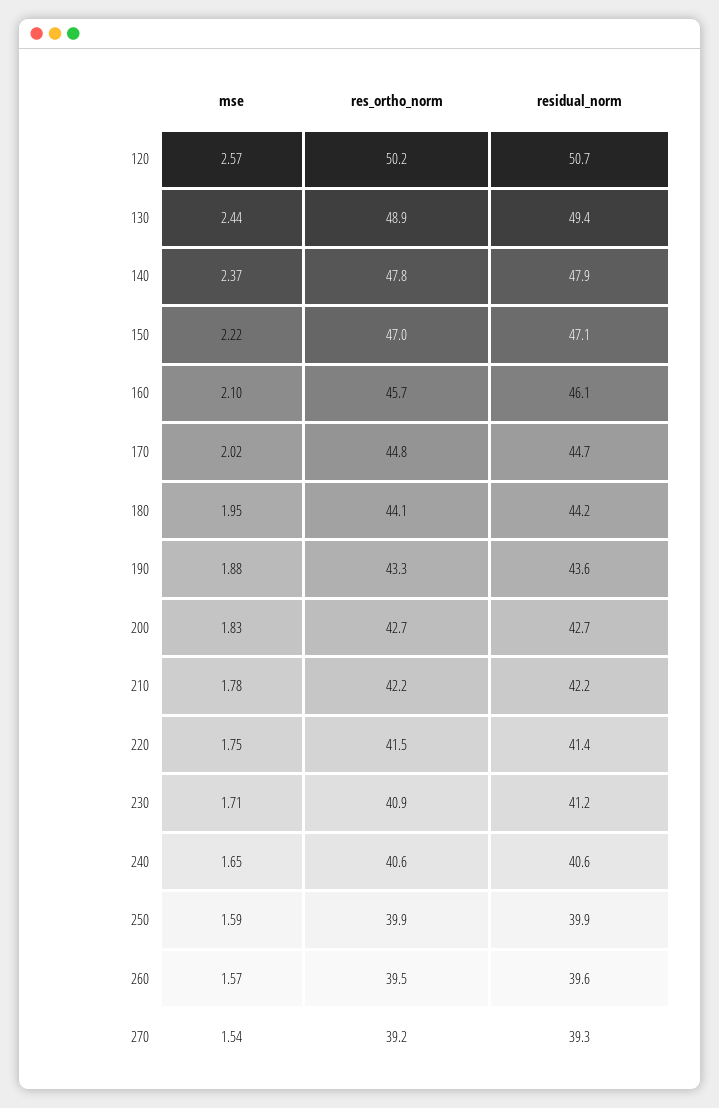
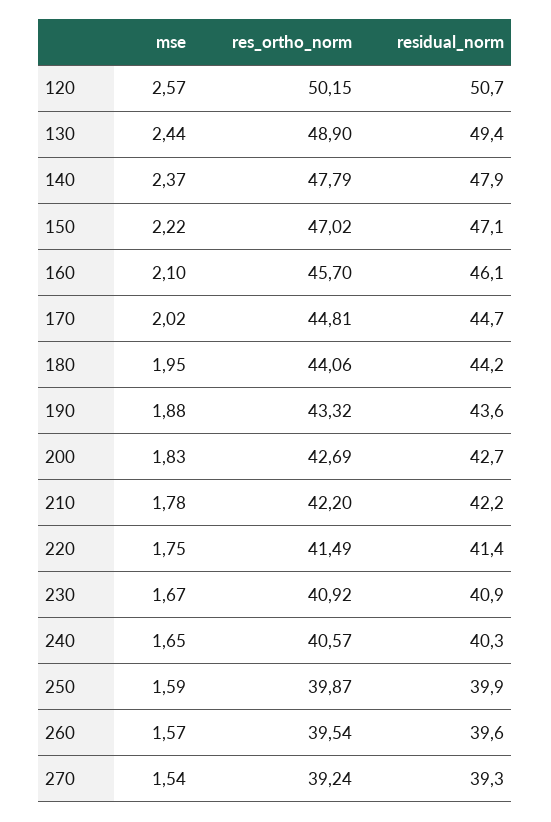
mse, 230: 1.71 -> 1.67
residual_norm, 230: 41.2 -> 40.9
residual_norm, 240: 40.6 -> 40.3

